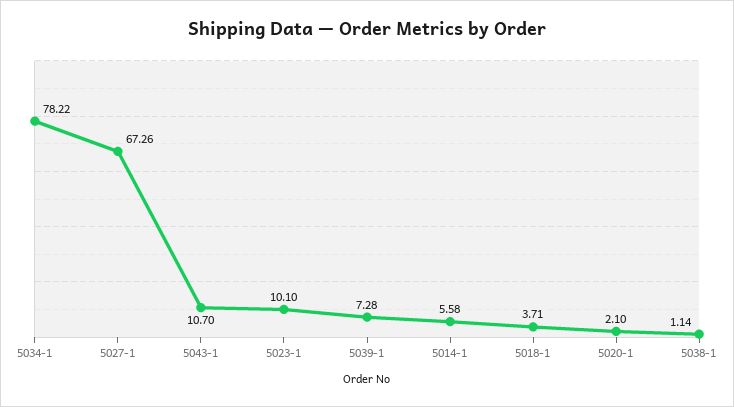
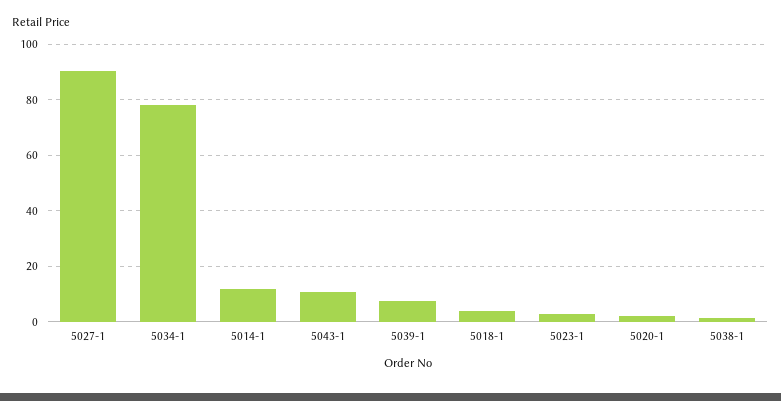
5027-1: 67.26 -> 90
5023-1: 10.1 -> 2.5
5014-1: 5.58 -> 12.5

